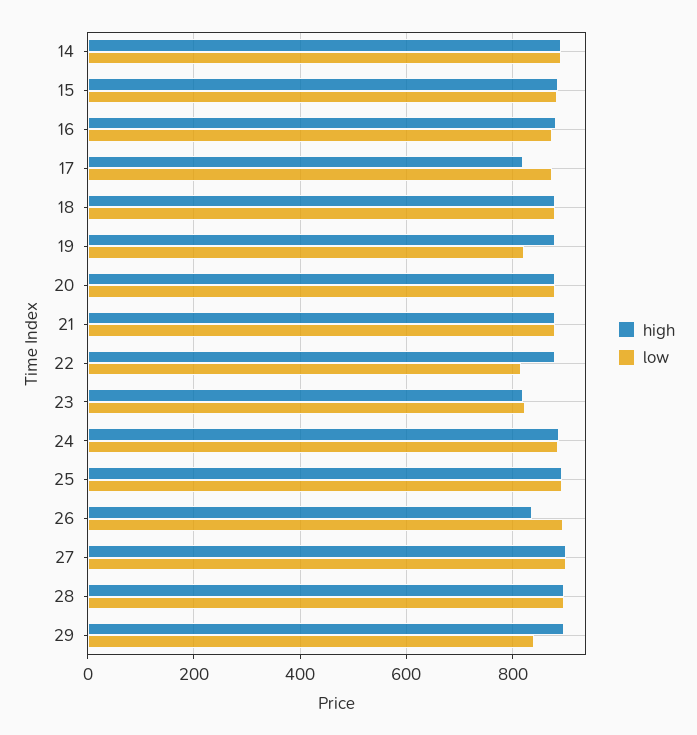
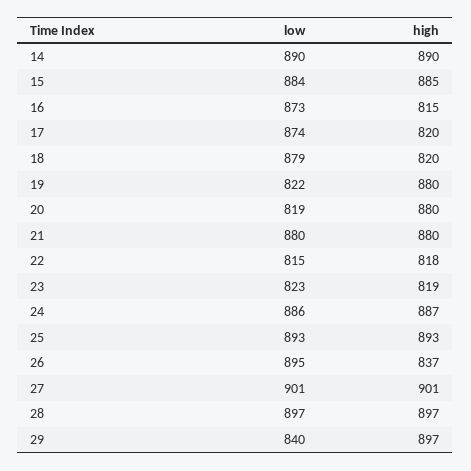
high, 16: 880 -> 815
high, 18: 880 -> 820
low, 20: 880 -> 819
high, 22: 880 -> 818

